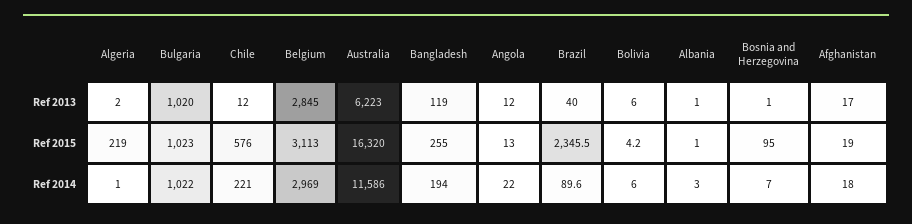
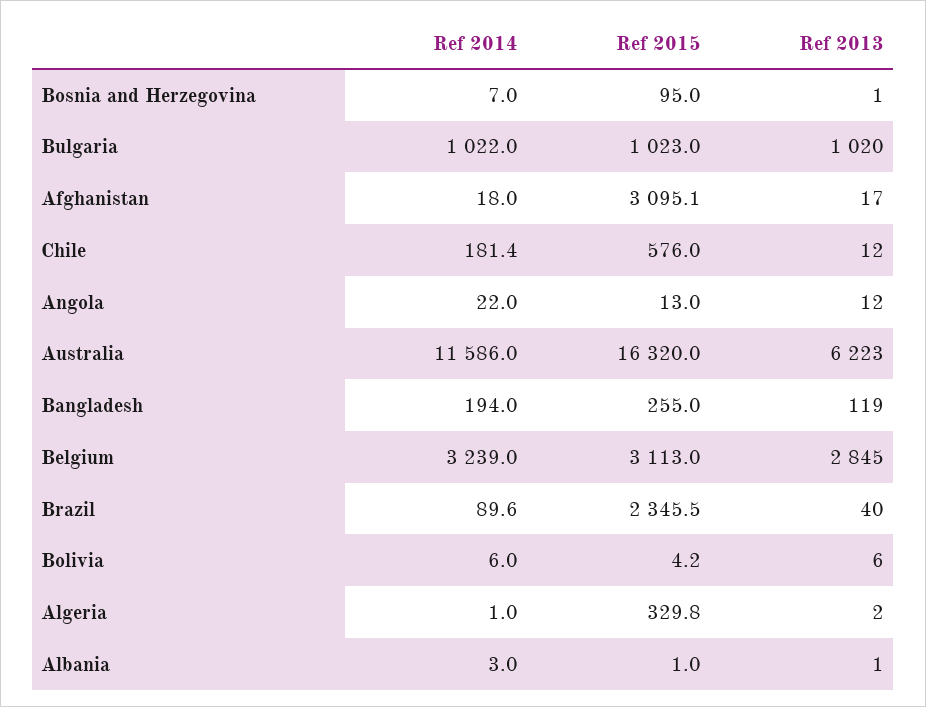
Algeria, Ref 2015: 219 -> 329.8
Afghanistan, Ref 2015: 19 -> 3095.1
Chile, Ref 2014: 221 -> 181.4
Belgium, Ref 2014: 2969 -> 3239

